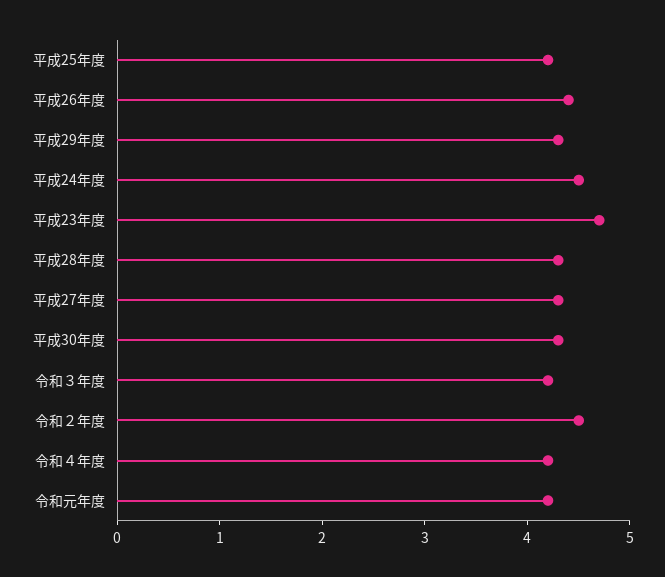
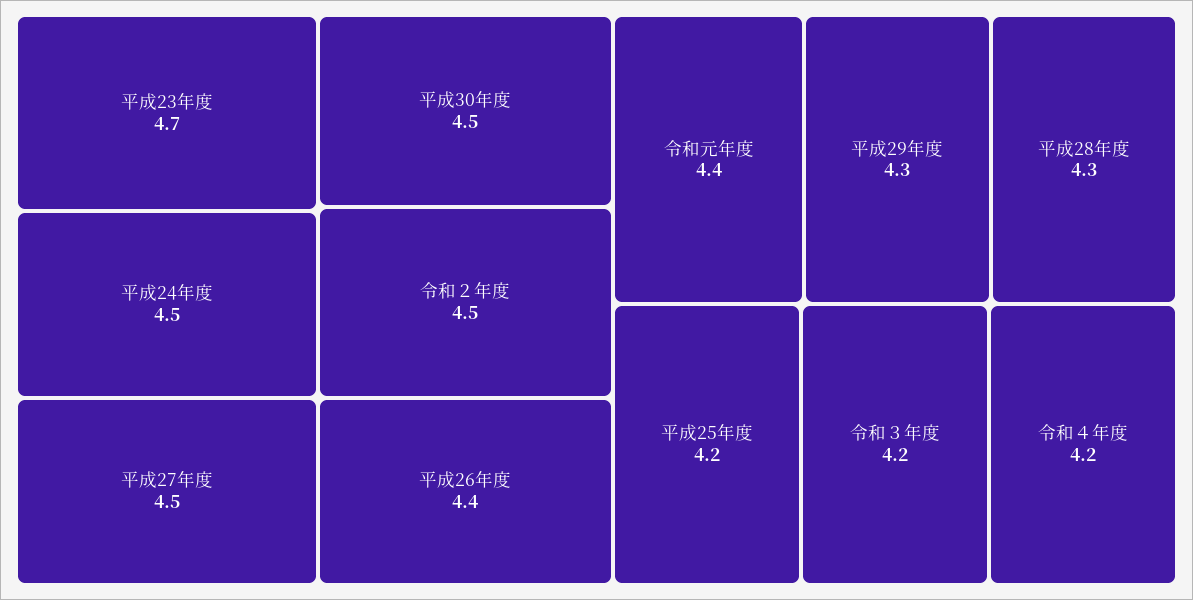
平成27年度: 4.3 -> 4.5
平成30年度: 4.3 -> 4.5
令和元年度: 4.2 -> 4.4

